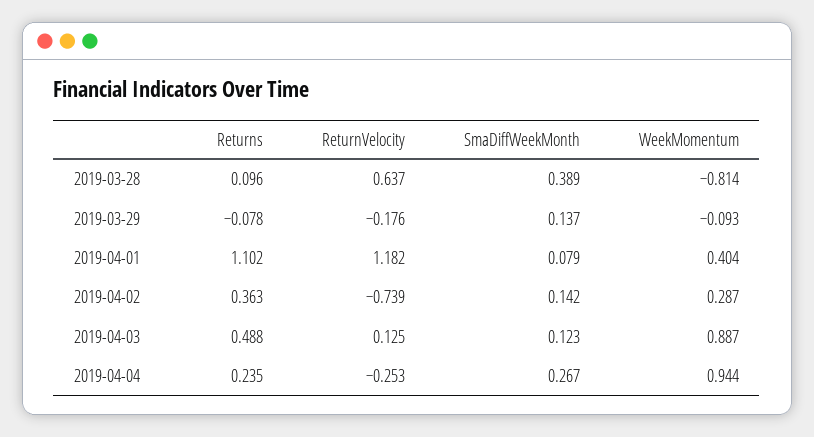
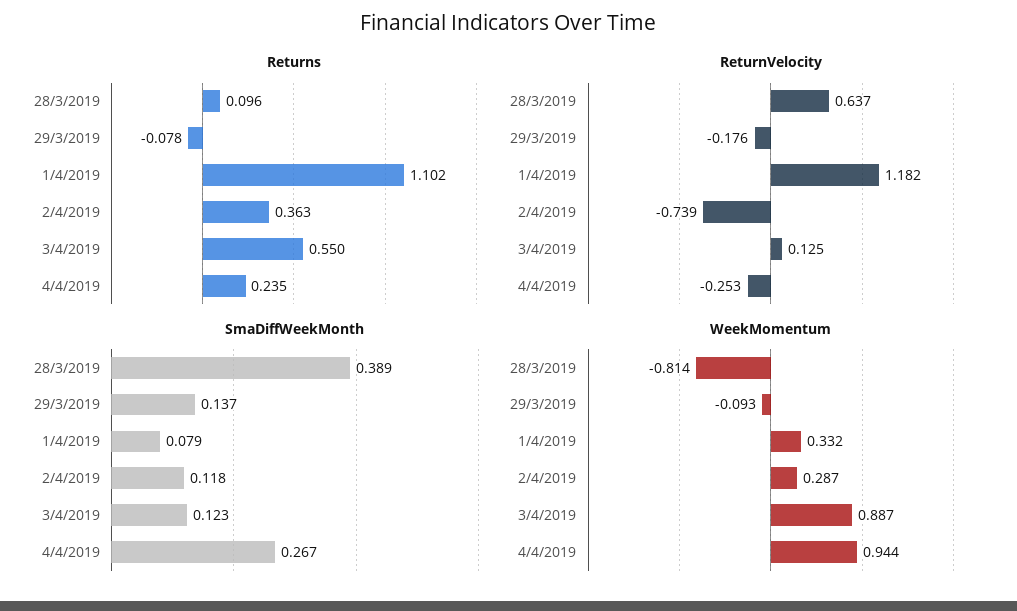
WeekMomentum, 2019-04-01: 0.404 -> 0.332
SmaDiffWeekMonth, 2019-04-02: 0.142 -> 0.118
Returns, 2019-04-03: 0.488 -> 0.55

